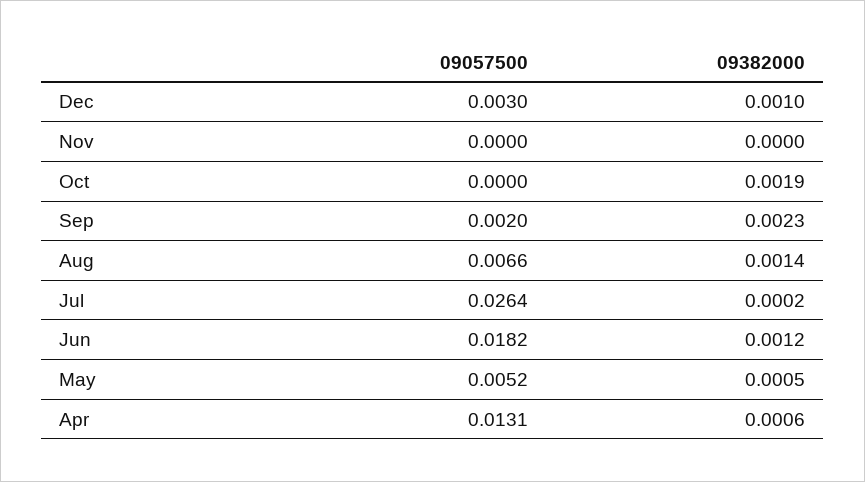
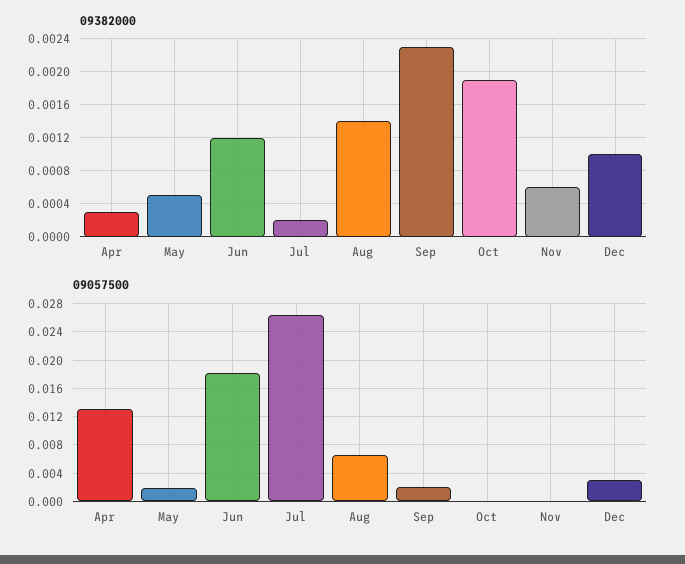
09382000, Nov: 0 -> 0.0006
09057500, May: 0.0052 -> 0.002
09382000, Apr: 0.0006 -> 0.0003

